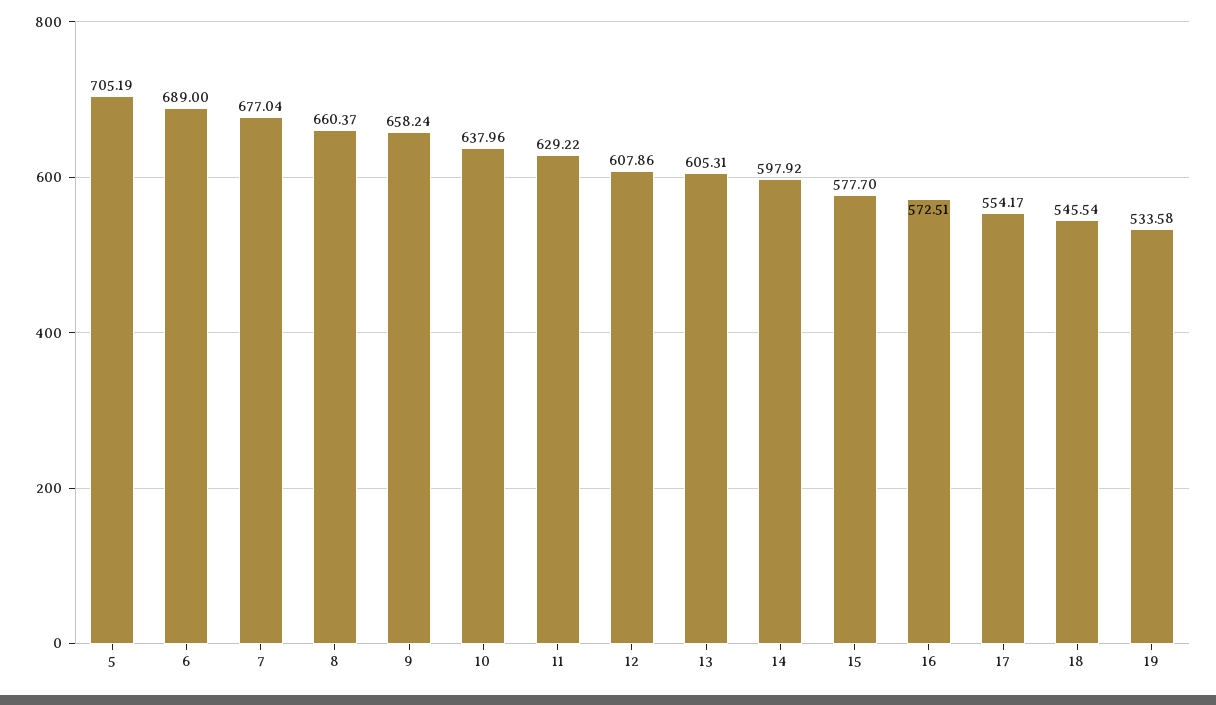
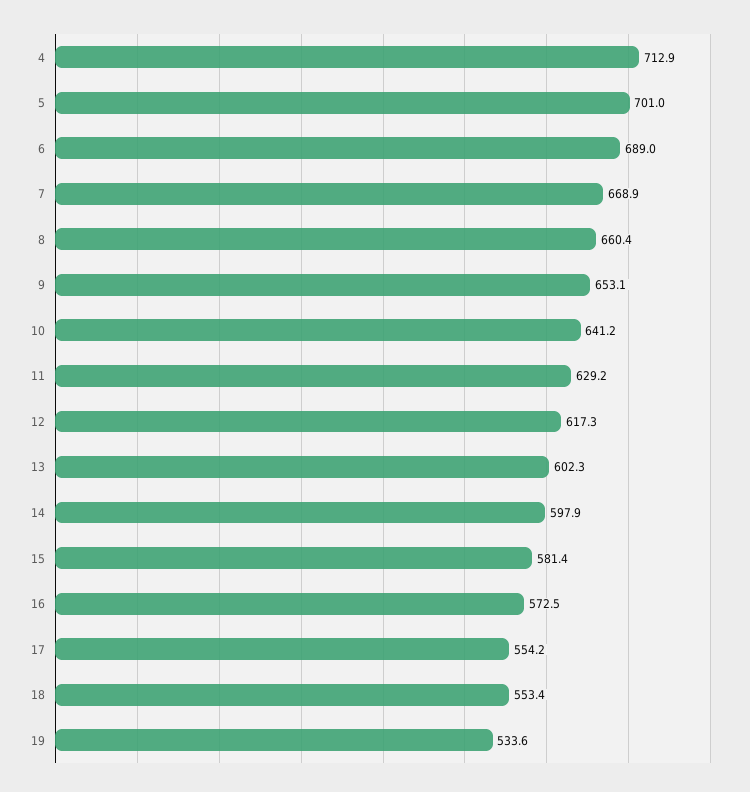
5: 705.19 -> 701
7: 677.04 -> 668.9
9: 658.24 -> 653.1
10: 637.96 -> 641.2
12: 607.86 -> 617.3
13: 605.31 -> 602.3
15: 577.7 -> 581.4
18: 545.54 -> 553.4
4: none -> 712.9

